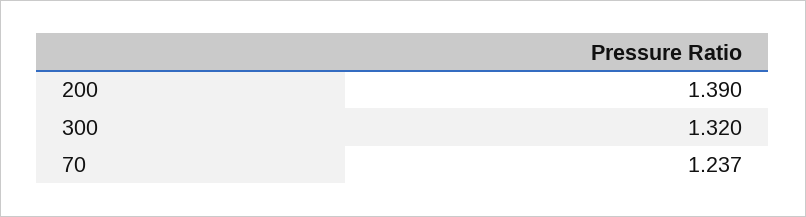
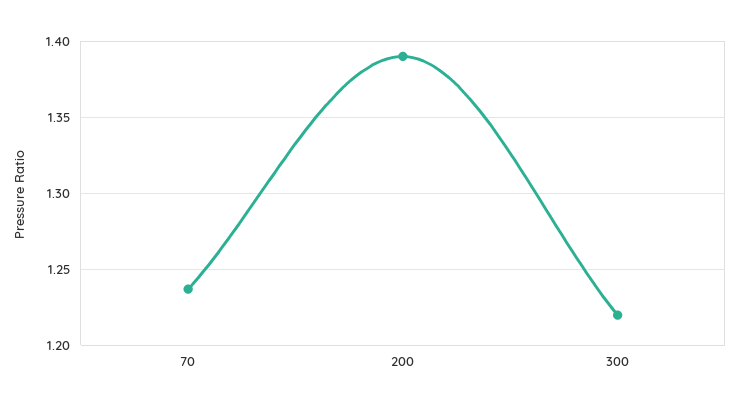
300: 1.32 -> 1.22

